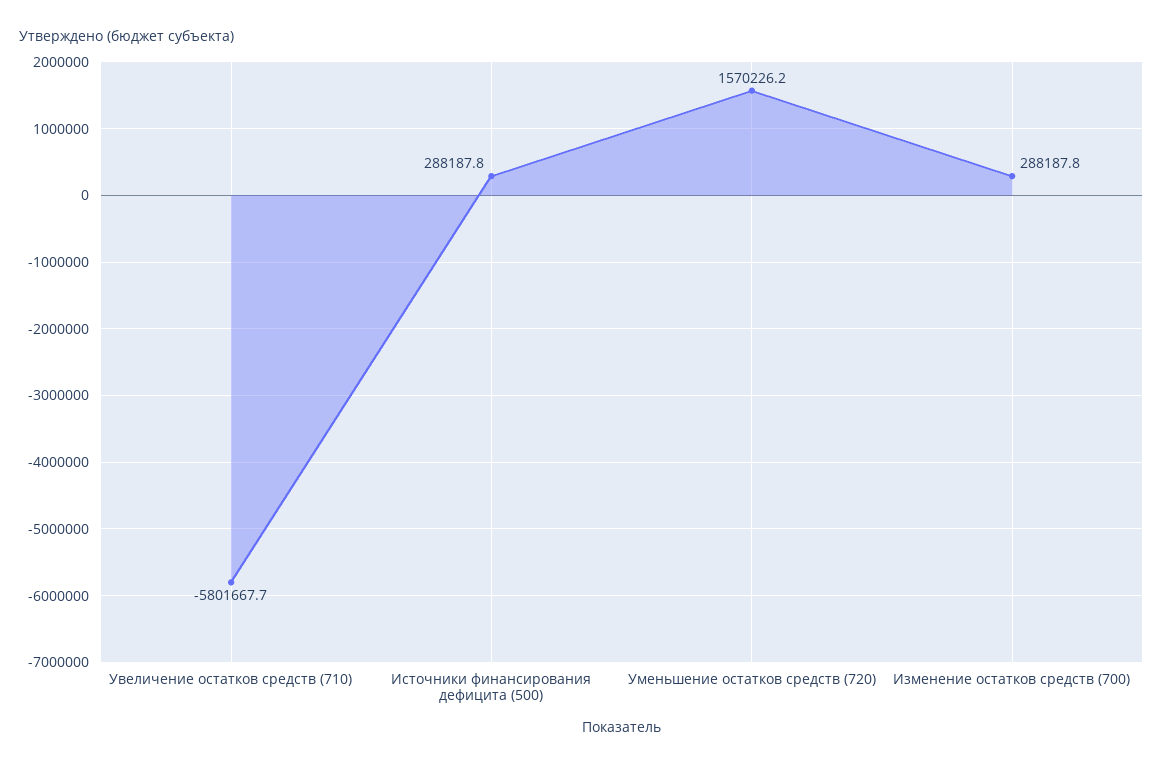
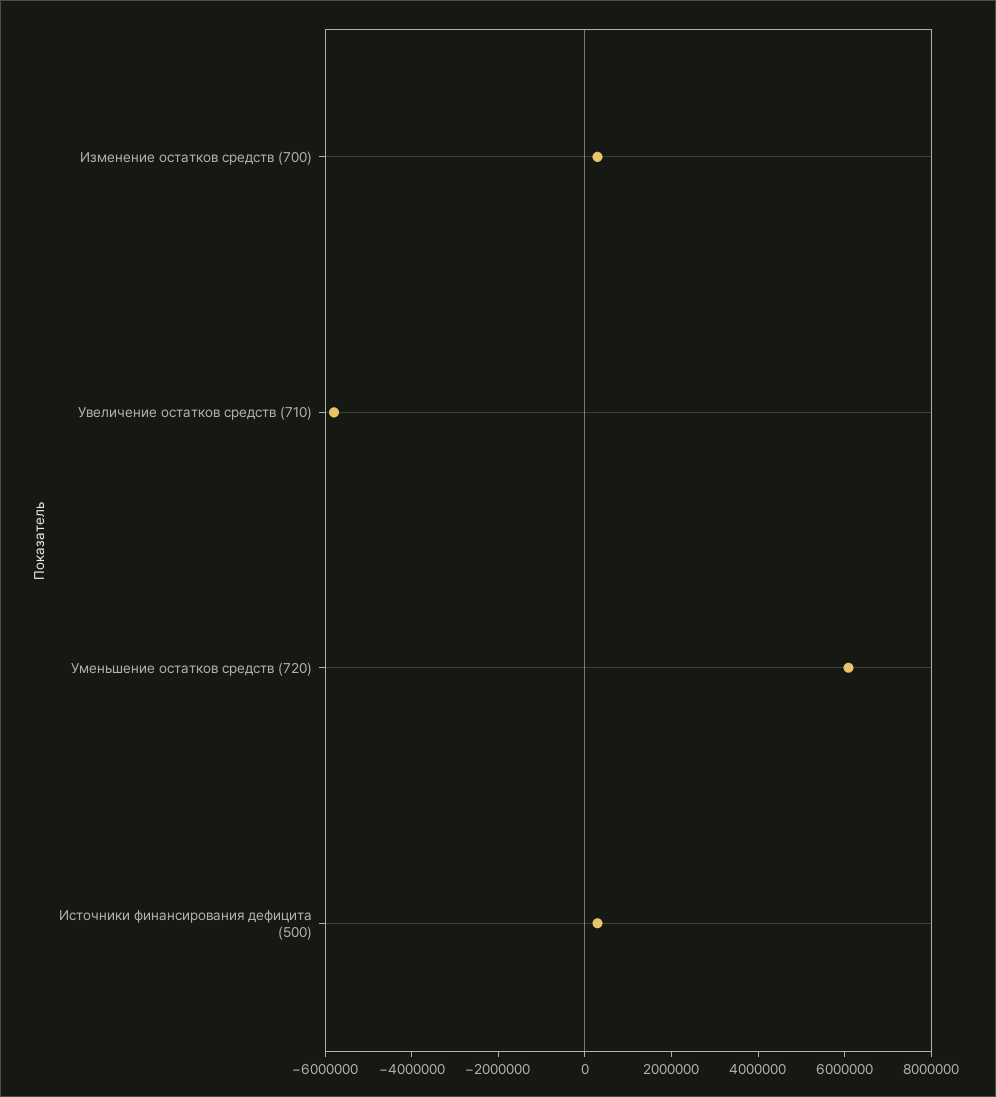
Уменьшение остатков средств (720): 1570226.2 -> 6000000

